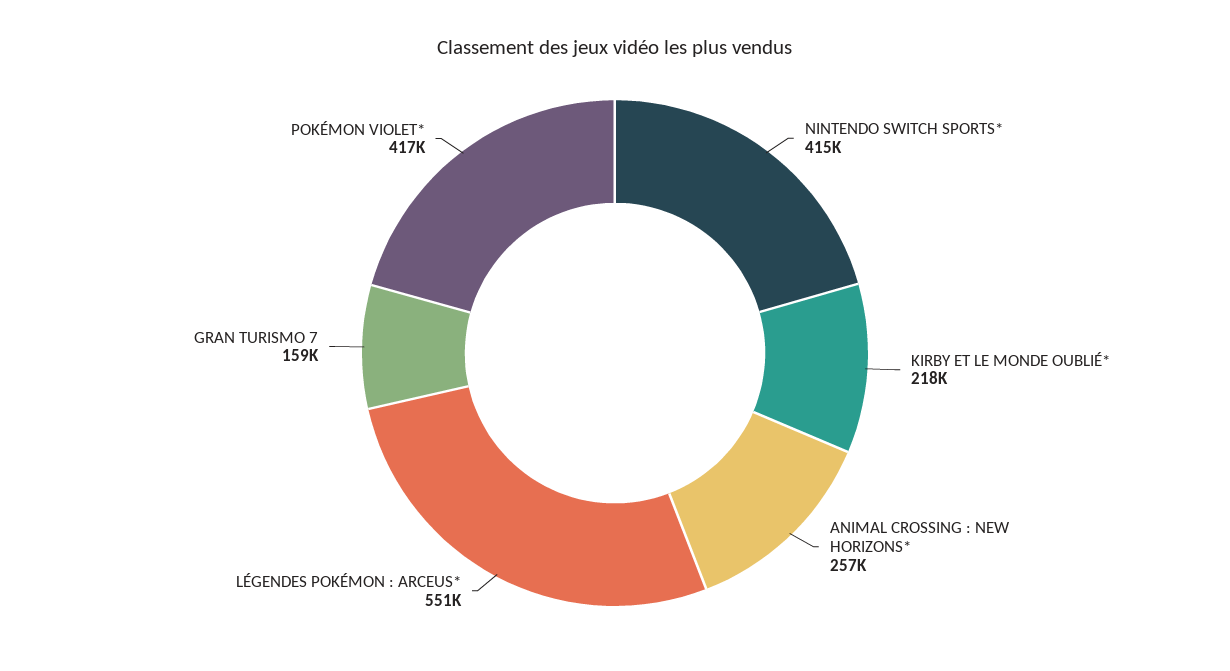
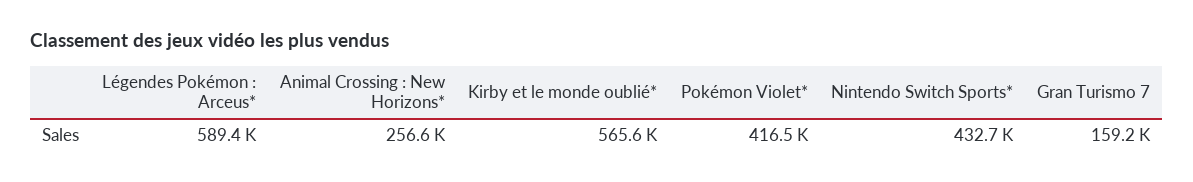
NINTENDO SWITCH SPORTS*: 415000 -> 432700
KIRBY ET LE MONDE OUBLIÉ*: 218000 -> 565600
LÉGENDES POKÉMON : ARCEUS*: 551000 -> 589400

